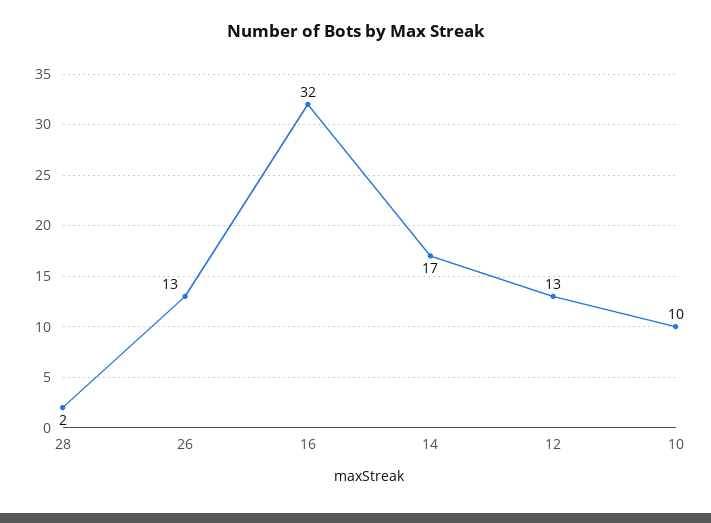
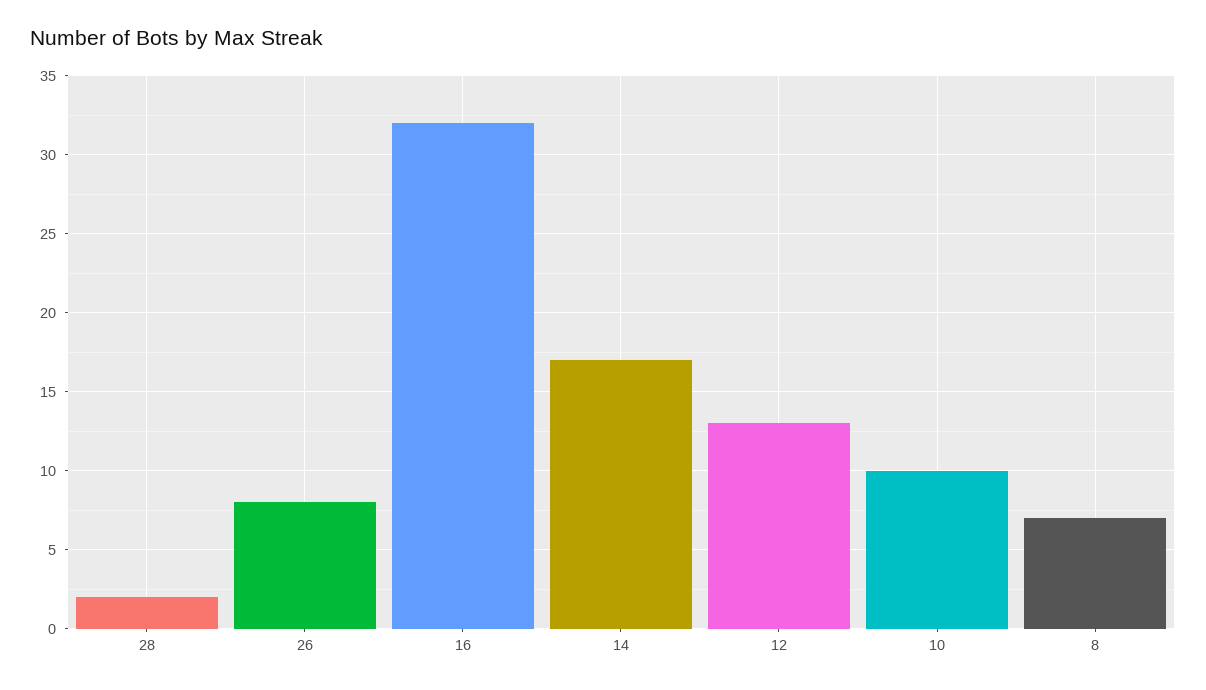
26: 13 -> 8
8: none -> 7

